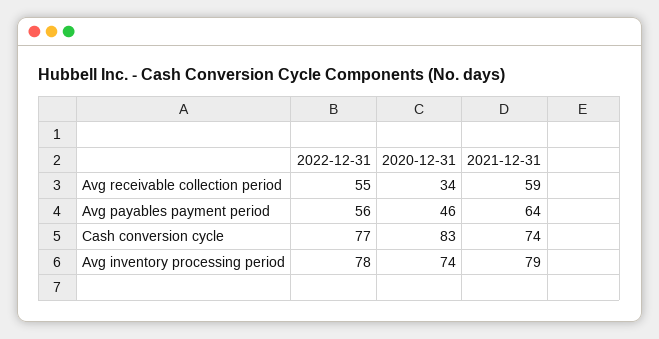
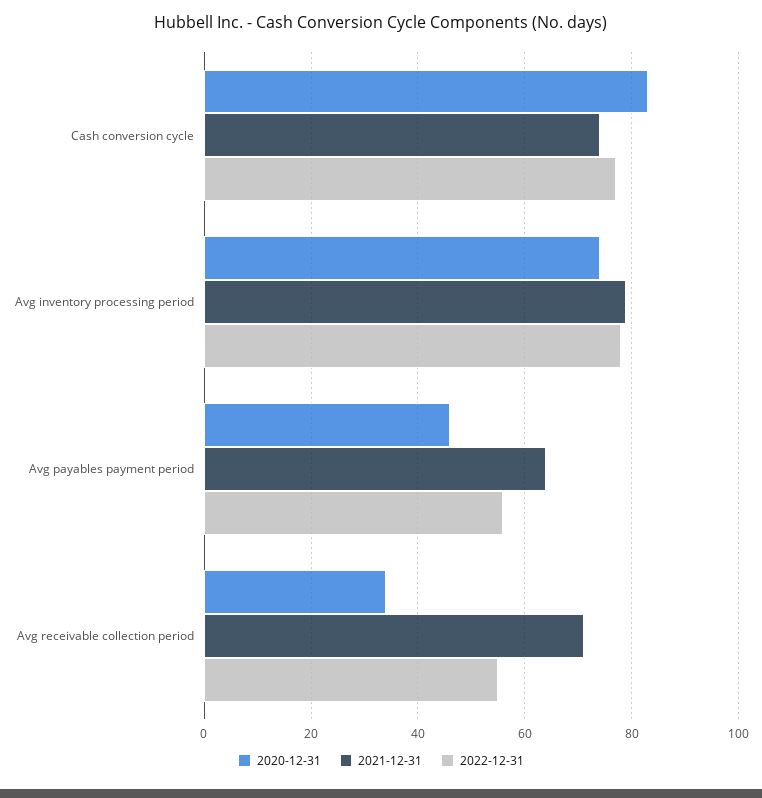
2021-12-31, Avg receivable collection period: 59 -> 70

